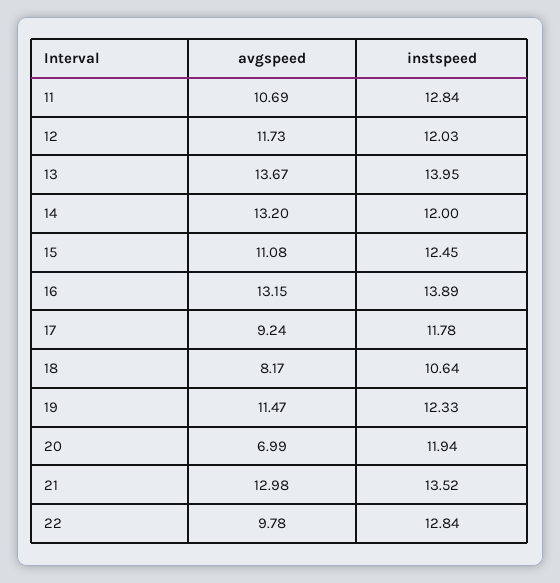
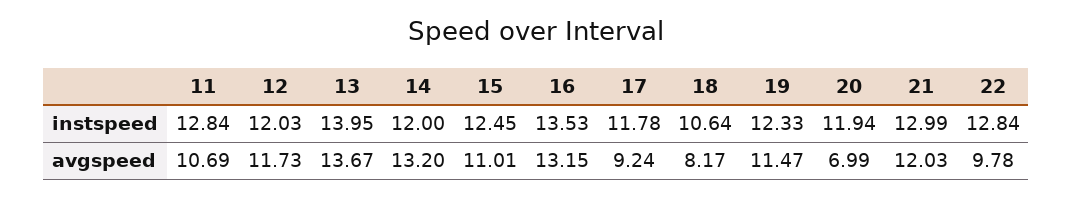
avgspeed, 15: 11.08 -> 11.01
instspeed, 16: 13.89 -> 13.53
avgspeed, 21: 12.98 -> 12.03
instspeed, 21: 13.52 -> 12.99

